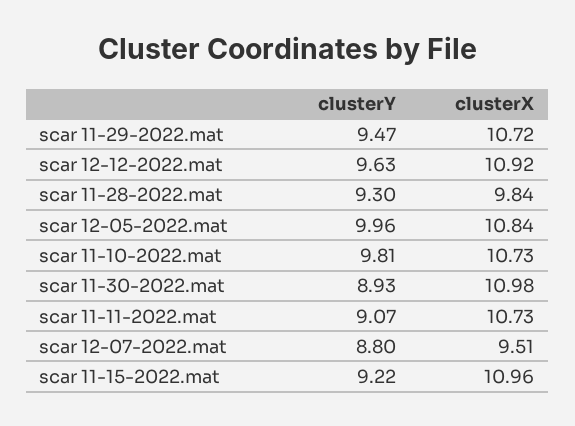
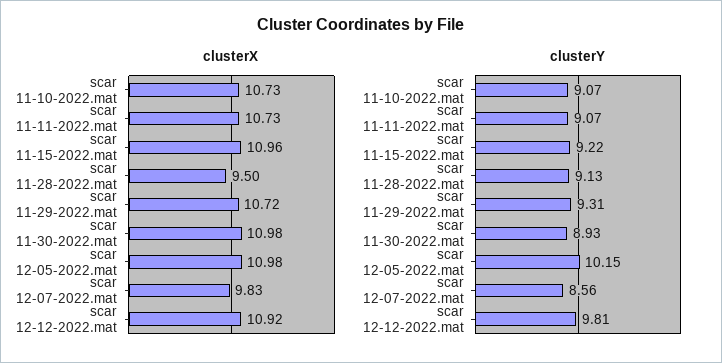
clusterY, scar 11-29-2022.mat: 9.47 -> 9.31
clusterY, scar 12-12-2022.mat: 9.63 -> 9.81
clusterY, scar 11-28-2022.mat: 9.3 -> 9.13
clusterX, scar 11-28-2022.mat: 9.84 -> 9.5
clusterY, scar 12-05-2022.mat: 9.96 -> 10.15
clusterX, scar 12-05-2022.mat: 10.84 -> 10.98
clusterY, scar 11-10-2022.mat: 9.81 -> 9.07
clusterY, scar 12-07-2022.mat: 8.8 -> 8.56
clusterX, scar 12-07-2022.mat: 9.51 -> 9.83

